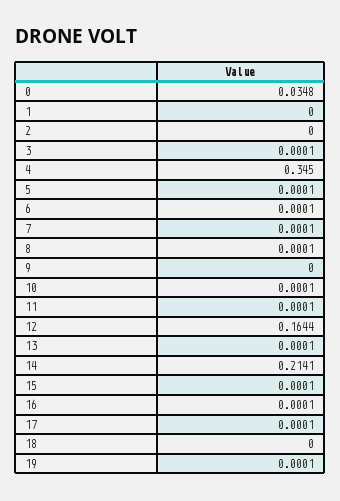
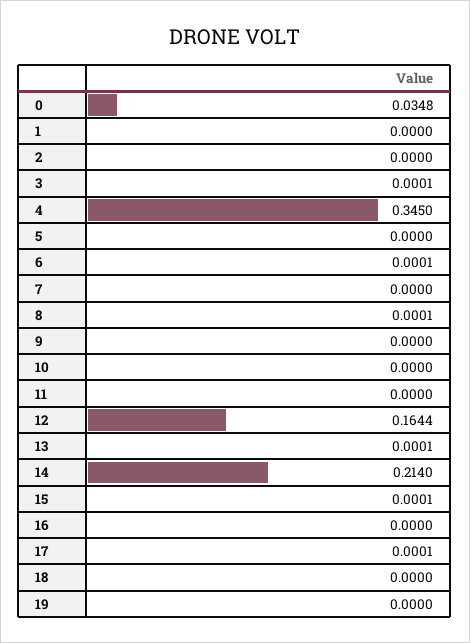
5: 0.0001 -> 0
7: 0.0001 -> 0
10: 0.0001 -> 0
11: 0.0001 -> 0
14: 0.2141 -> 0.214
16: 0.0001 -> 0
19: 0.0001 -> 0

